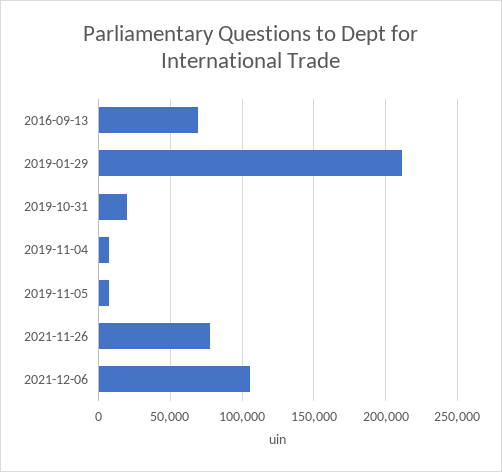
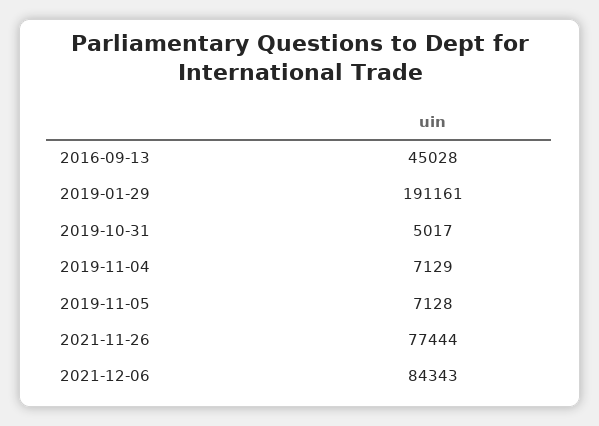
2016-09-13: 70000 -> 45028
2019-01-29: 210000 -> 191161
2019-10-31: 20000 -> 5017
2021-12-06: 105000 -> 84343

